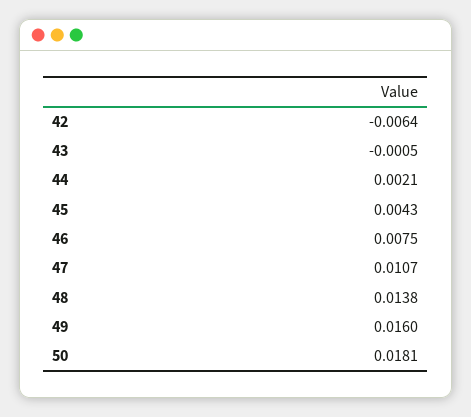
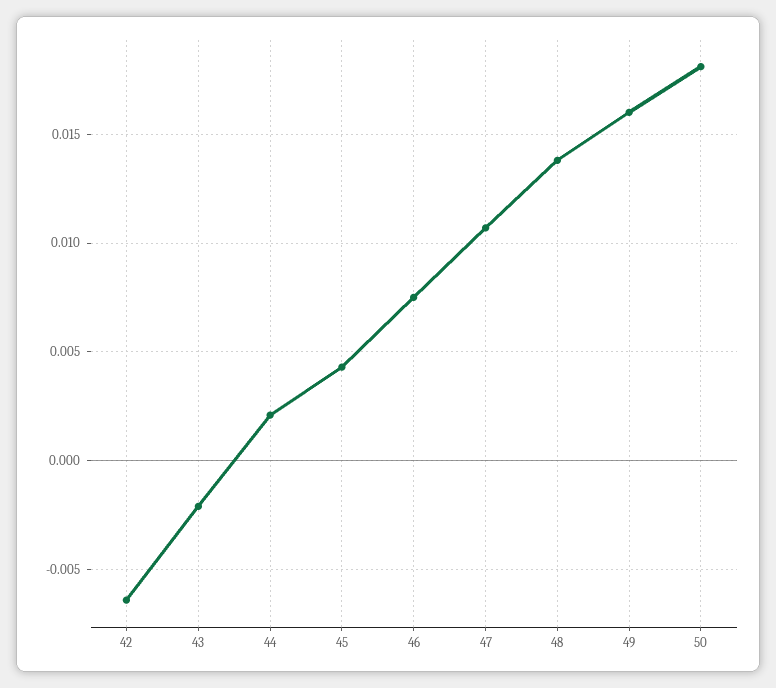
43: -0.0005 -> -0.002

